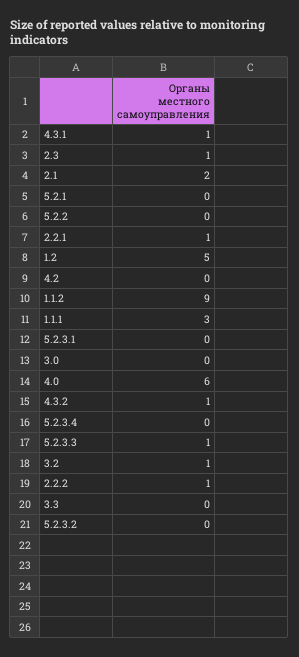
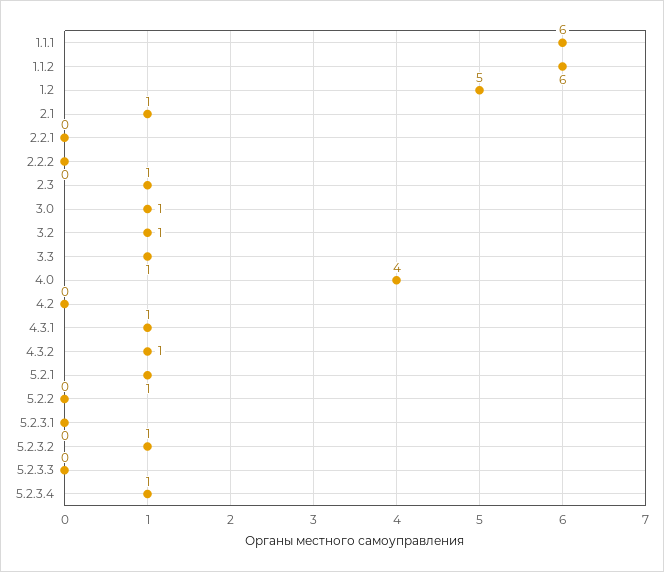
2.1: 2 -> 1
5.2.1: 0 -> 1
2.2.1: 1 -> 0
1.1.2: 9 -> 6
1.1.1: 3 -> 6
3.0: 0 -> 1
4.0: 6 -> 4
5.2.3.4: 0 -> 1
5.2.3.3: 1 -> 0
2.2.2: 1 -> 0
3.3: 0 -> 1
5.2.3.2: 0 -> 1

